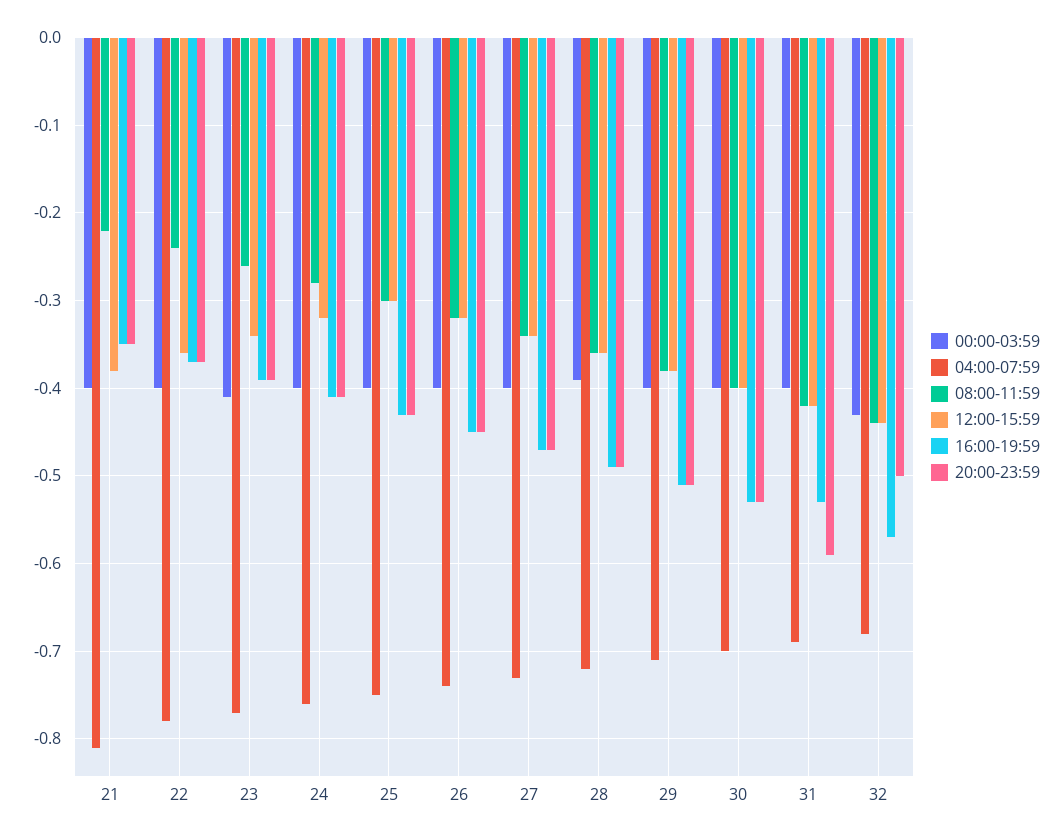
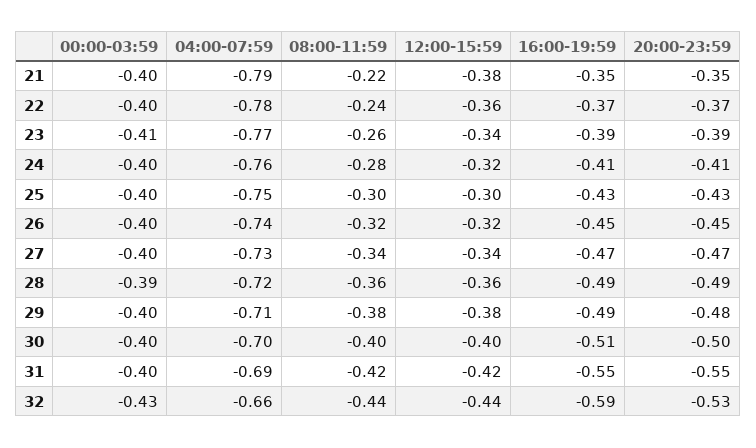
04:00-07:59, 21: -0.81 -> -0.79
16:00-19:59, 29: -0.51 -> -0.49
20:00-23:59, 29: -0.51 -> -0.48
16:00-19:59, 30: -0.53 -> -0.51
20:00-23:59, 30: -0.53 -> -0.5
16:00-19:59, 31: -0.53 -> -0.55
20:00-23:59, 31: -0.59 -> -0.55
04:00-07:59, 32: -0.68 -> -0.66
16:00-19:59, 32: -0.57 -> -0.59
20:00-23:59, 32: -0.5 -> -0.53

